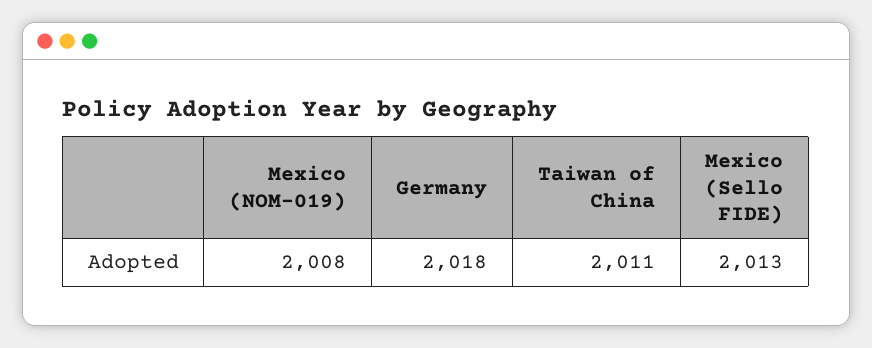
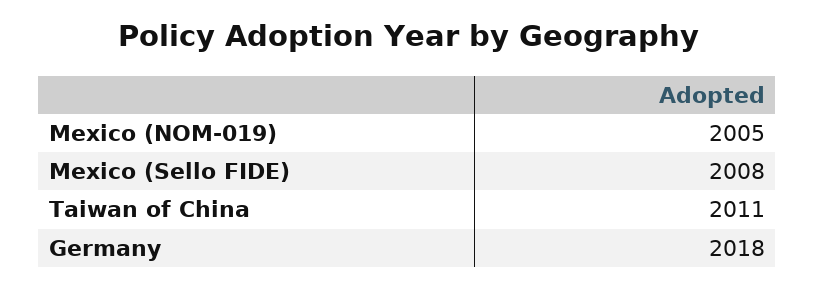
Mexico (NOM-019): 2008 -> 2005
Mexico (Sello FIDE): 2013 -> 2008

